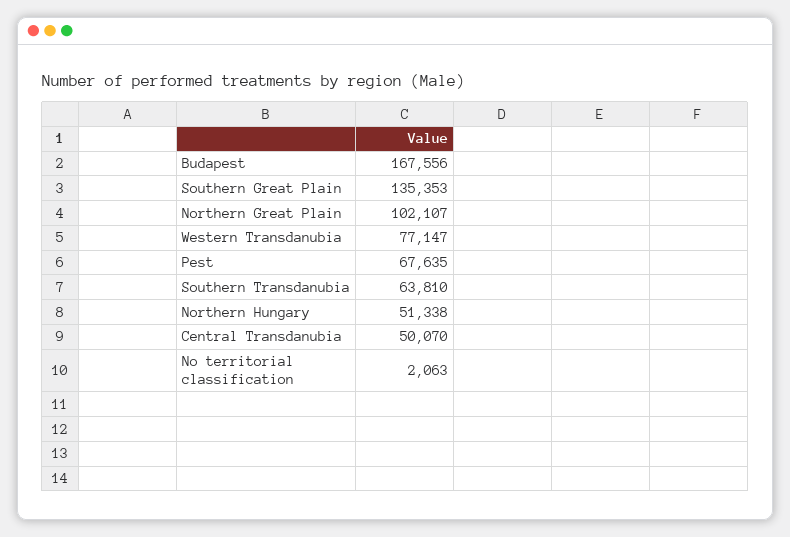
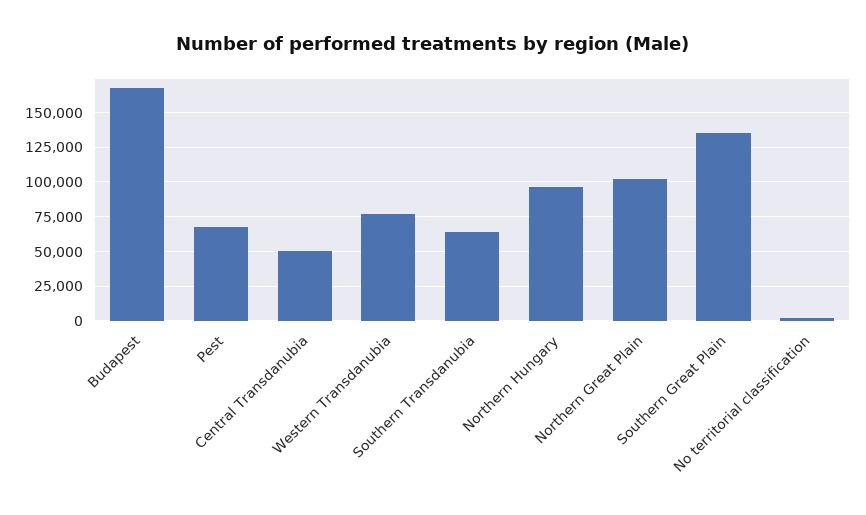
Northern Hungary: 51338 -> 95000

